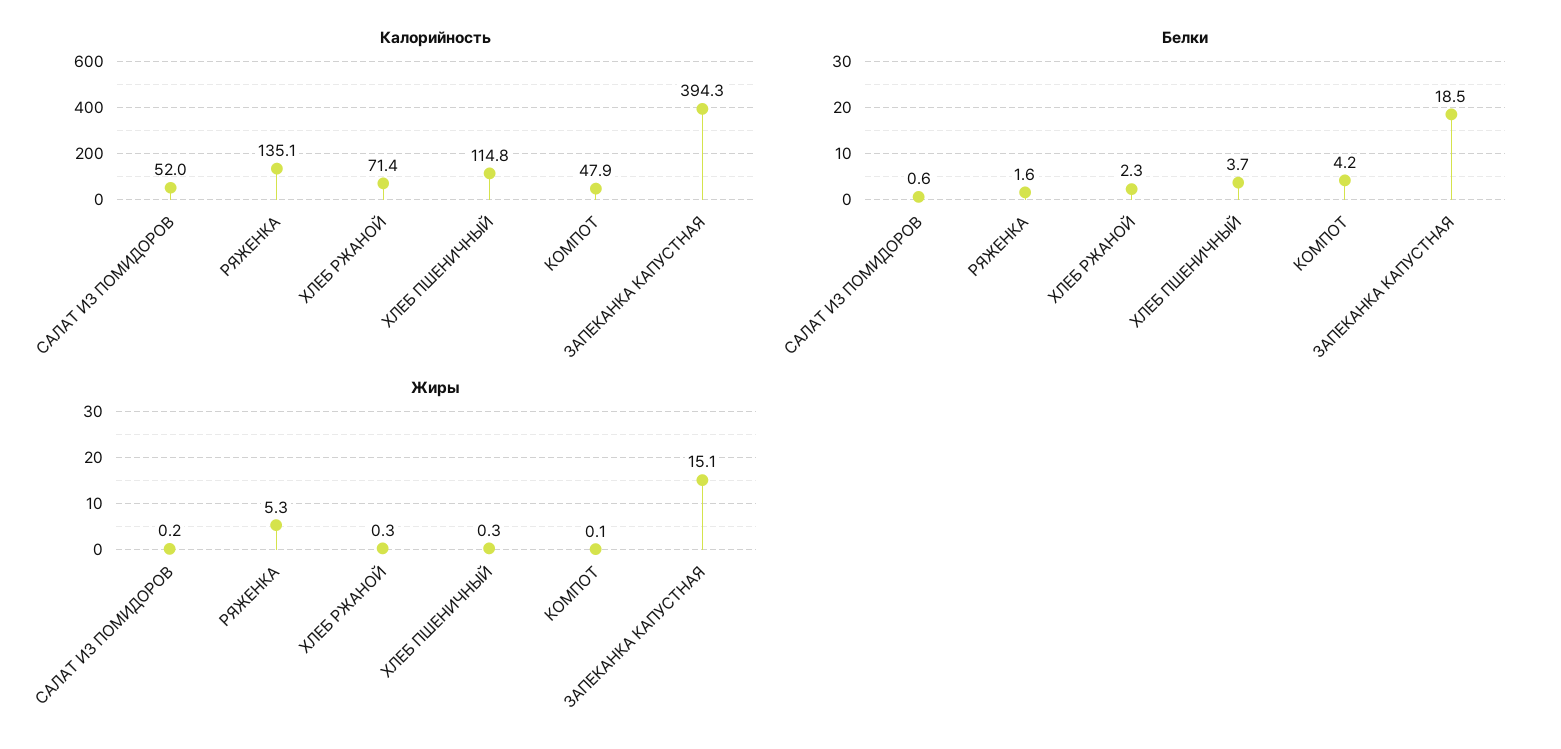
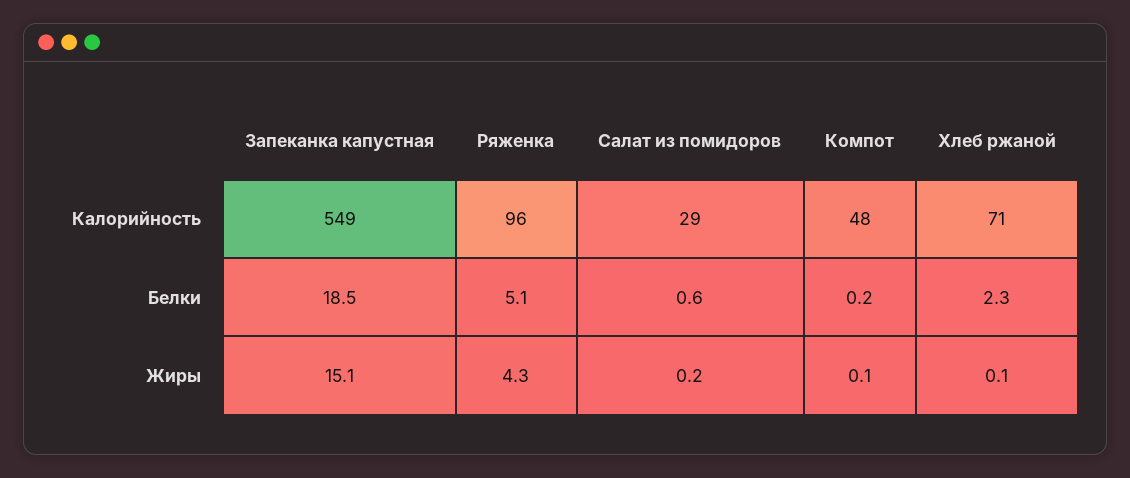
Калорийность, САЛАТ ИЗ ПОМИДОРОВ: 52 -> 29
Калорийность, РЯЖЕНКА: 135.1 -> 96
Калорийность, ХЛЕБ ПШЕНИЧНЫЙ: 114.8 -> none
Калорийность, ЗАПЕКАНКА КАПУСТНАЯ: 394.3 -> 549
Белки, РЯЖЕНКА: 1.6 -> 5.1
Белки, ХЛЕБ ПШЕНИЧНЫЙ: 3.7 -> none
Белки, КОМПОТ: 4.2 -> 0.2
Жиры, РЯЖЕНКА: 5.3 -> 4.3
Жиры, ХЛЕБ РЖАНОЙ: 0.3 -> 0.1
Жиры, ХЛЕБ ПШЕНИЧНЫЙ: 0.3 -> none

